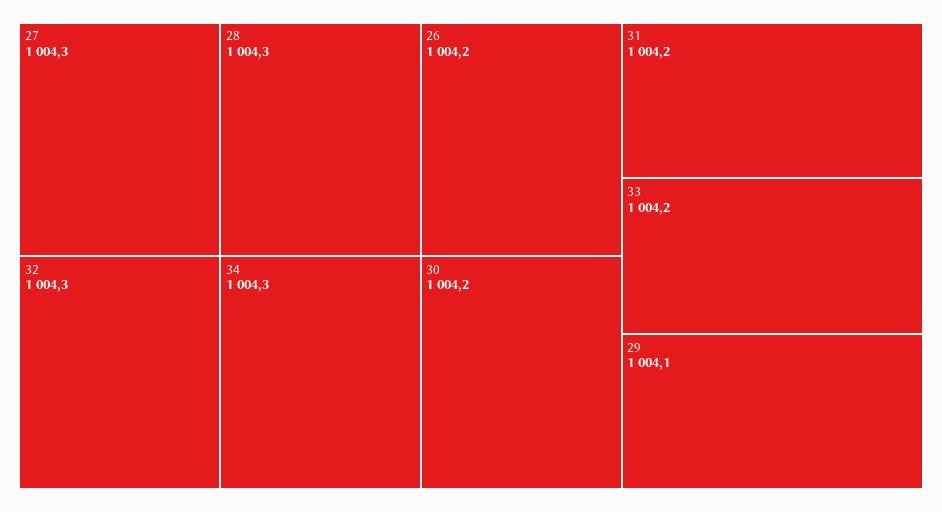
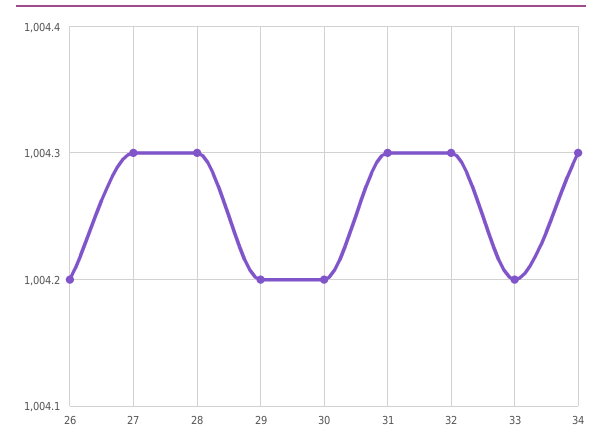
31: 1004.2 -> 1004.3
29: 1004.1 -> 1004.2

